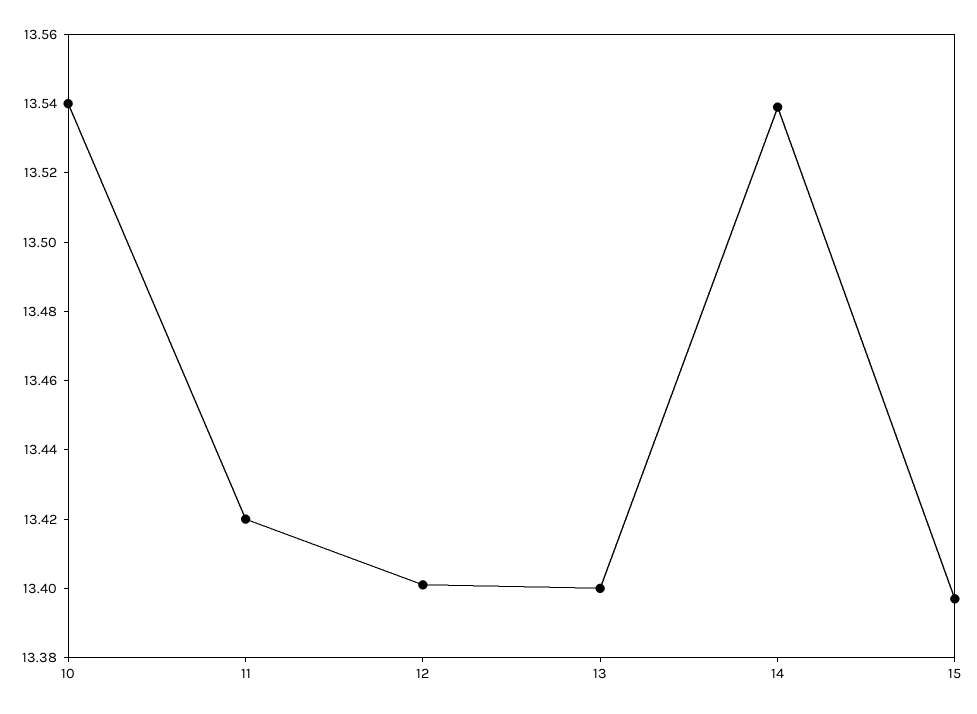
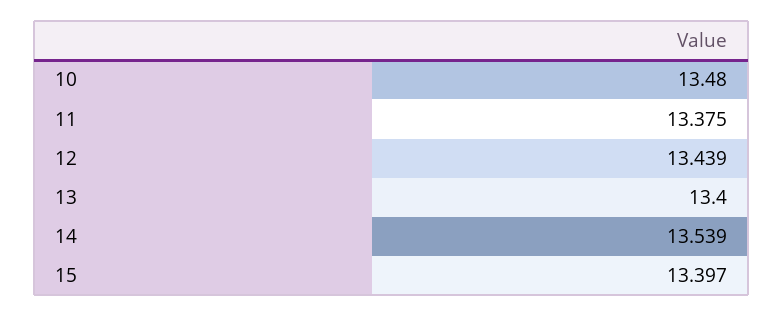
10: 13.54 -> 13.48
11: 13.42 -> 13.375
12: 13.4 -> 13.439

